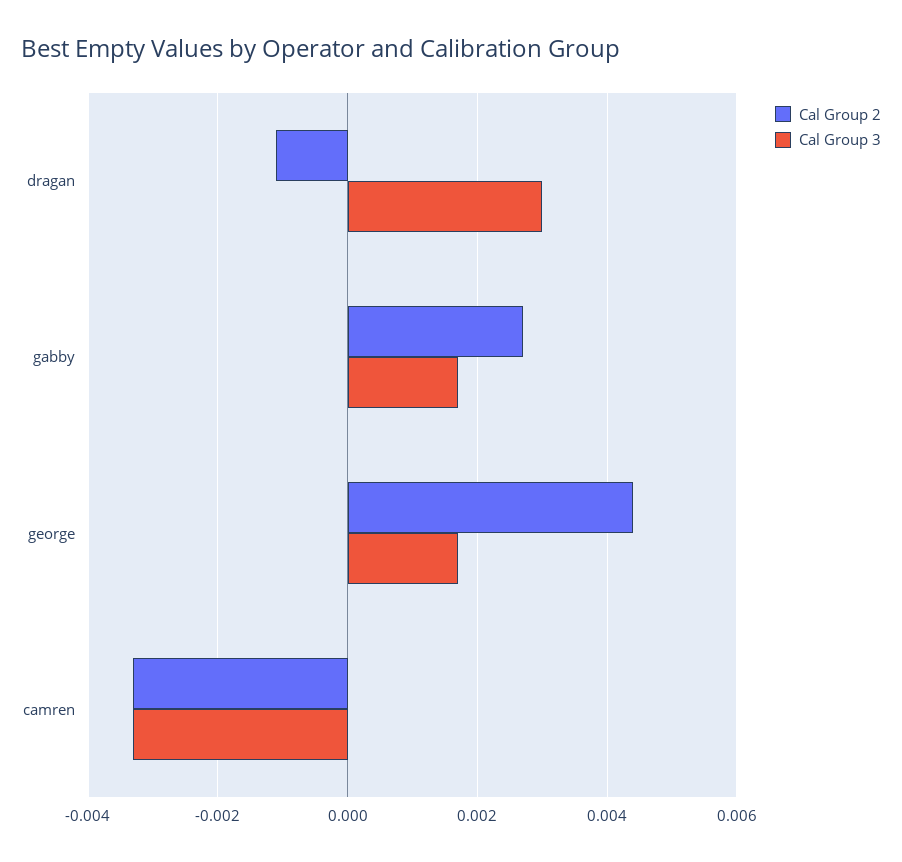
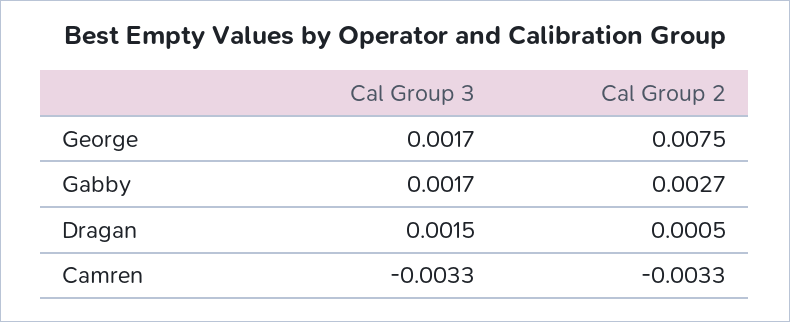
Cal Group 2, dragan: -0.001 -> 0.0005
Cal Group 3, dragan: 0.003 -> 0.0015
Cal Group 2, george: 0.0045 -> 0.0075

